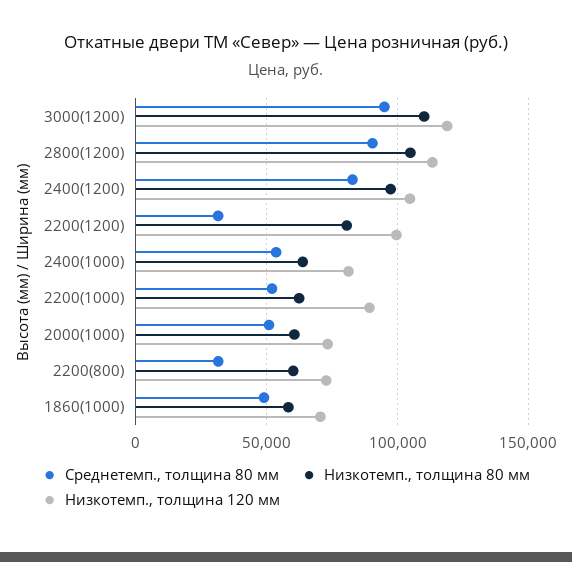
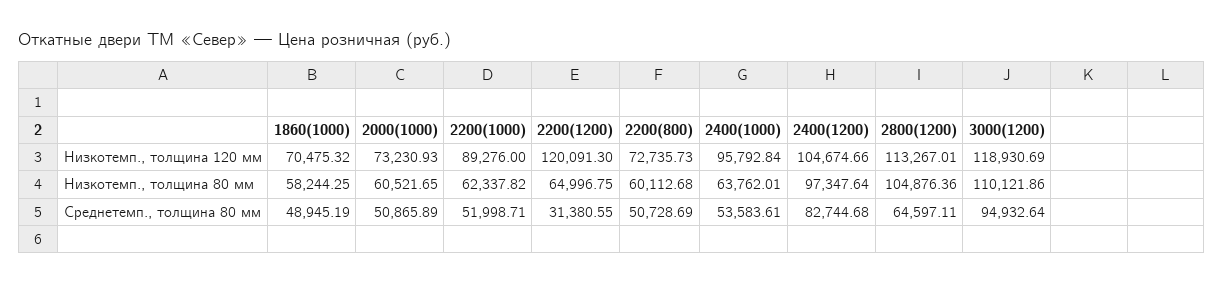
Среднетемп., толщина 80 мм, 2800(1200): 90000 -> 64597.11
Низкотемп., толщина 80 мм, 2200(1200): 80000 -> 64996.75
Низкотемп., толщина 120 мм, 2200(1200): 100000 -> 120091.3
Низкотемп., толщина 120 мм, 2400(1000): 80000 -> 95792.84
Среднетемп., толщина 80 мм, 2200(800): 30000 -> 50728.69

